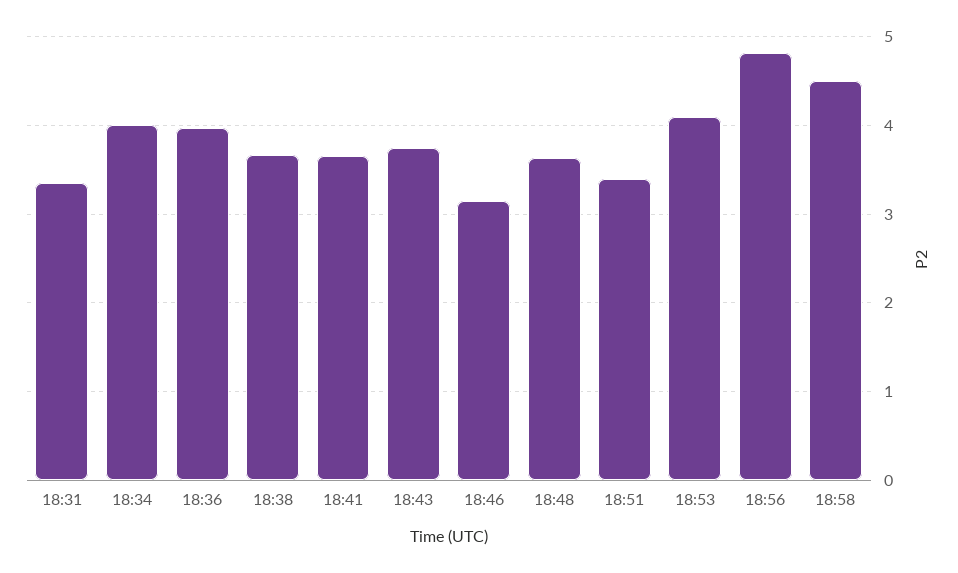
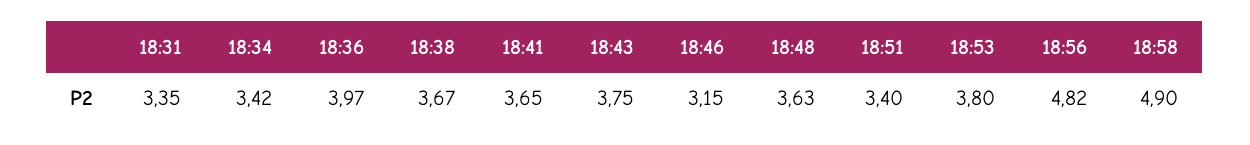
18:34: 4 -> 3.42
18:53: 4.1 -> 3.8
18:58: 4.5 -> 4.9

